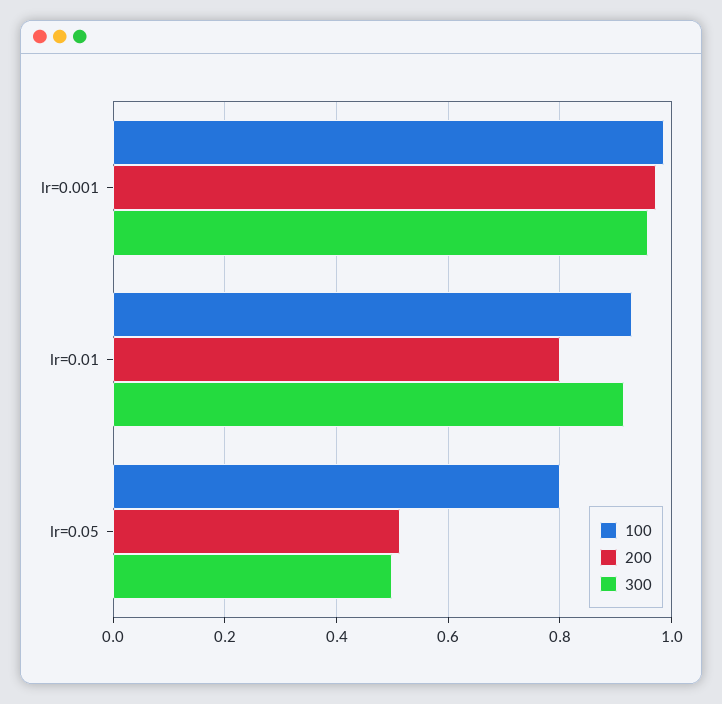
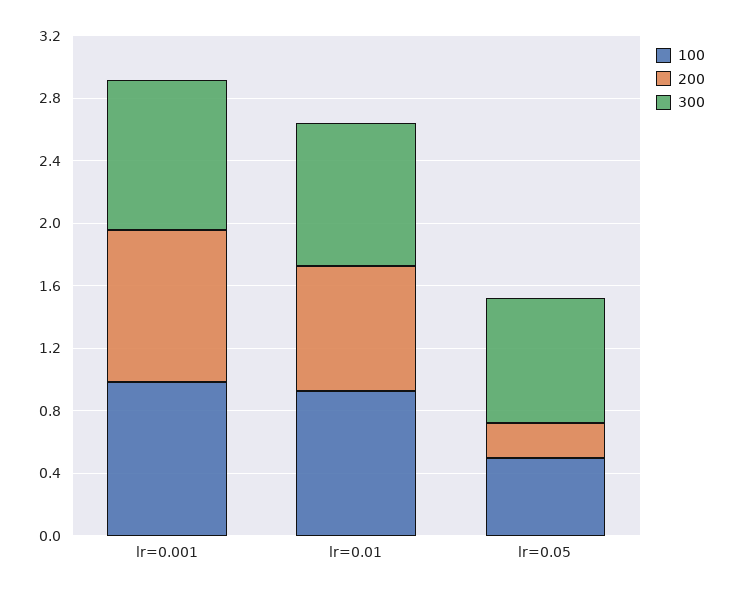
100, lr=0.05: 0.8 -> 0.5
200, lr=0.05: 0.52 -> 0.2
300, lr=0.05: 0.5 -> 0.8

